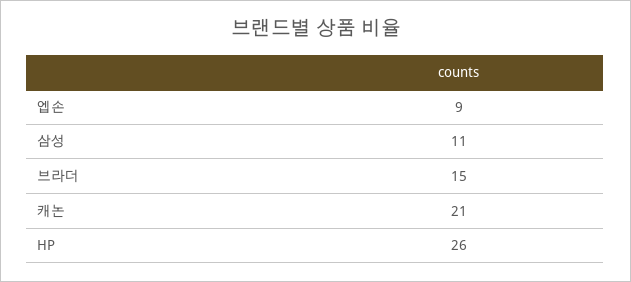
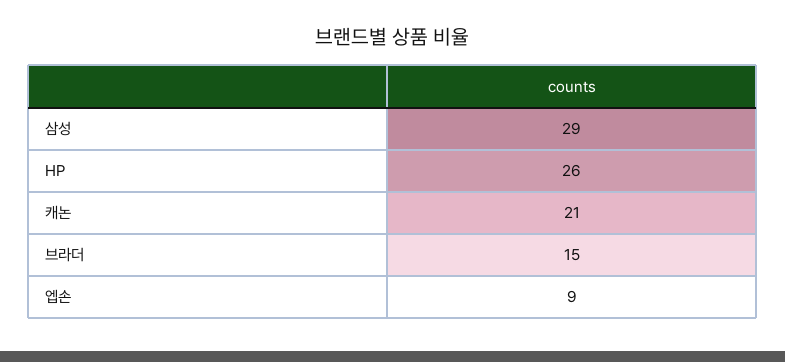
삼성: 11 -> 29

